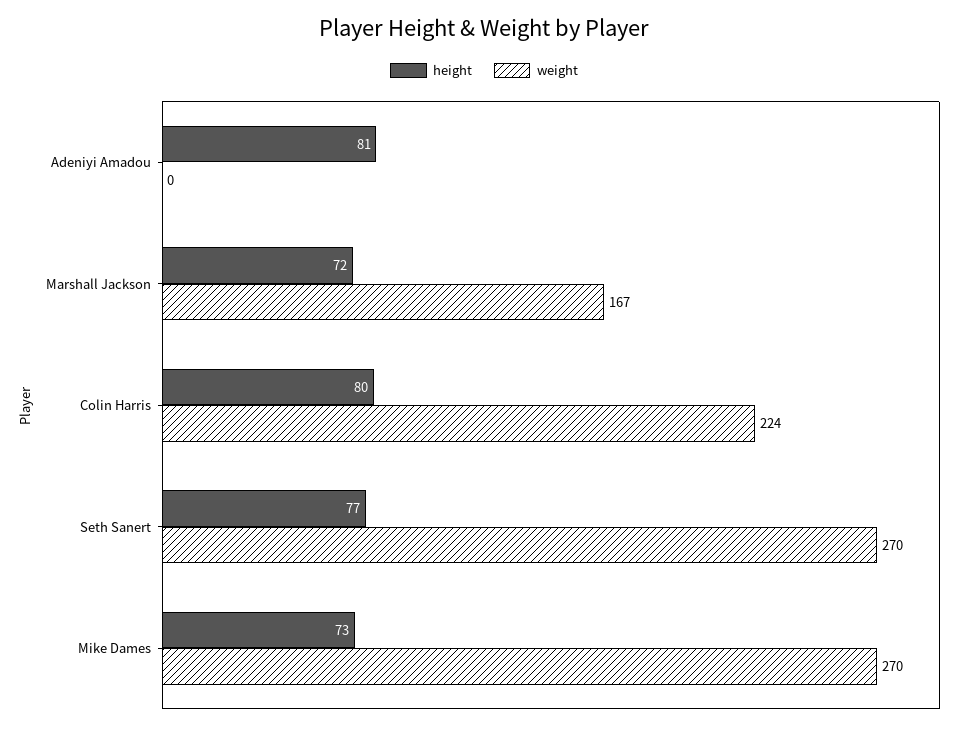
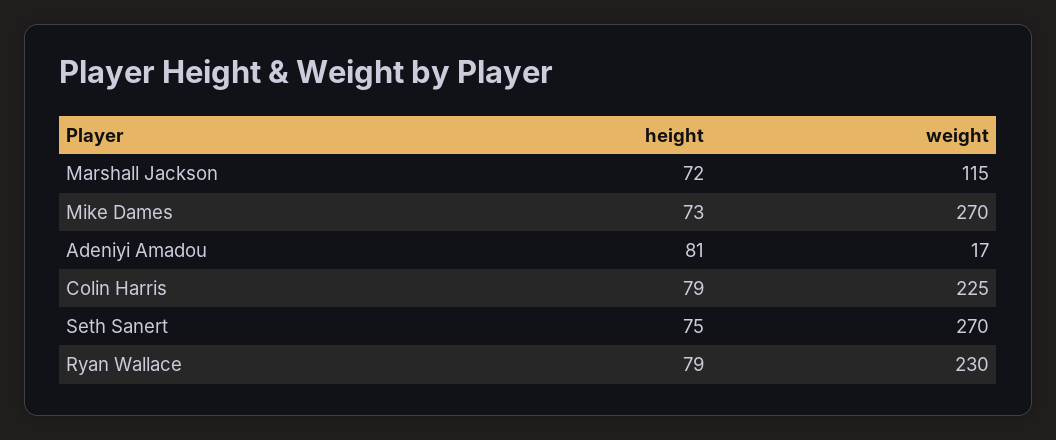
weight, Adeniyi Amadou: 0 -> 17
weight, Marshall Jackson: 167 -> 115
height, Colin Harris: 80 -> 79
weight, Colin Harris: 224 -> 225
height, Seth Sanert: 77 -> 75
height, Ryan Wallace: none -> 79
weight, Ryan Wallace: none -> 230

